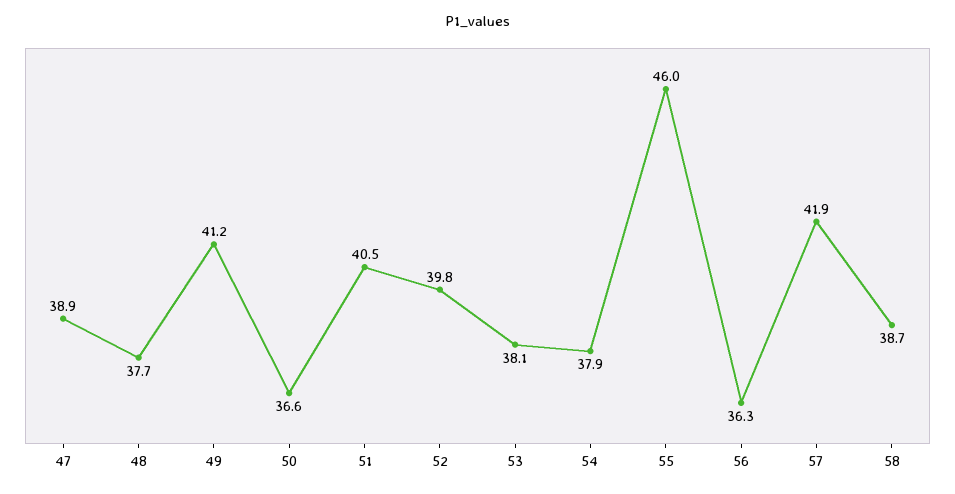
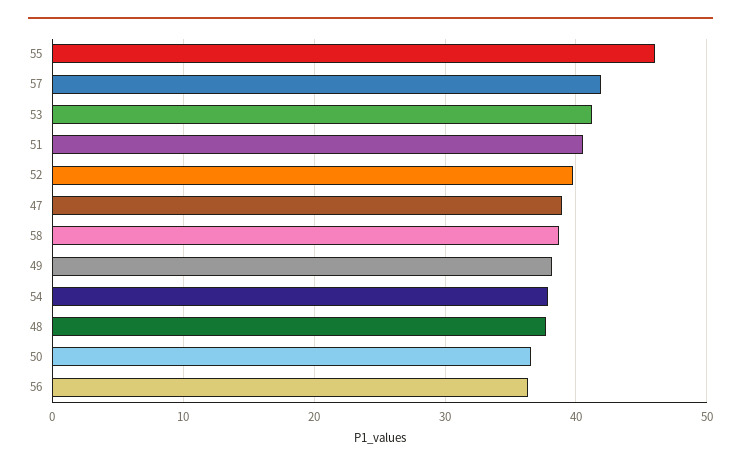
49: 41.2 -> 38
53: 38.1 -> 41

